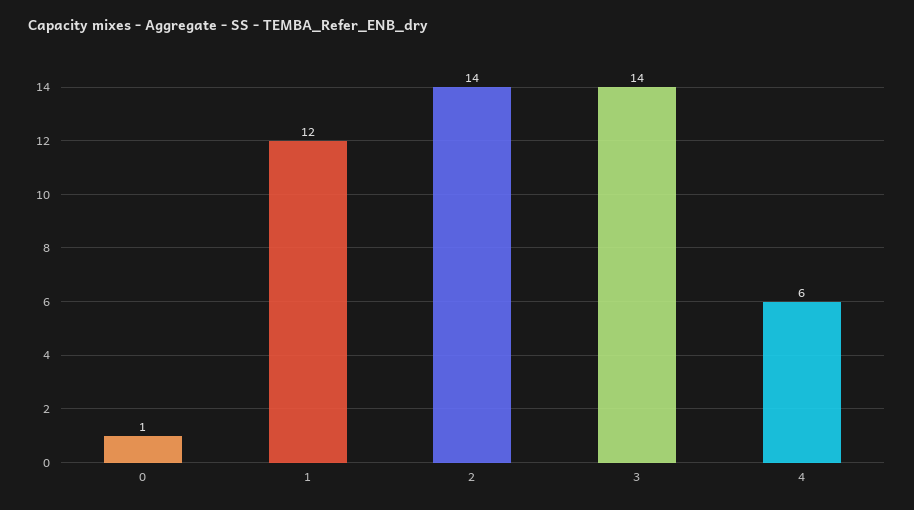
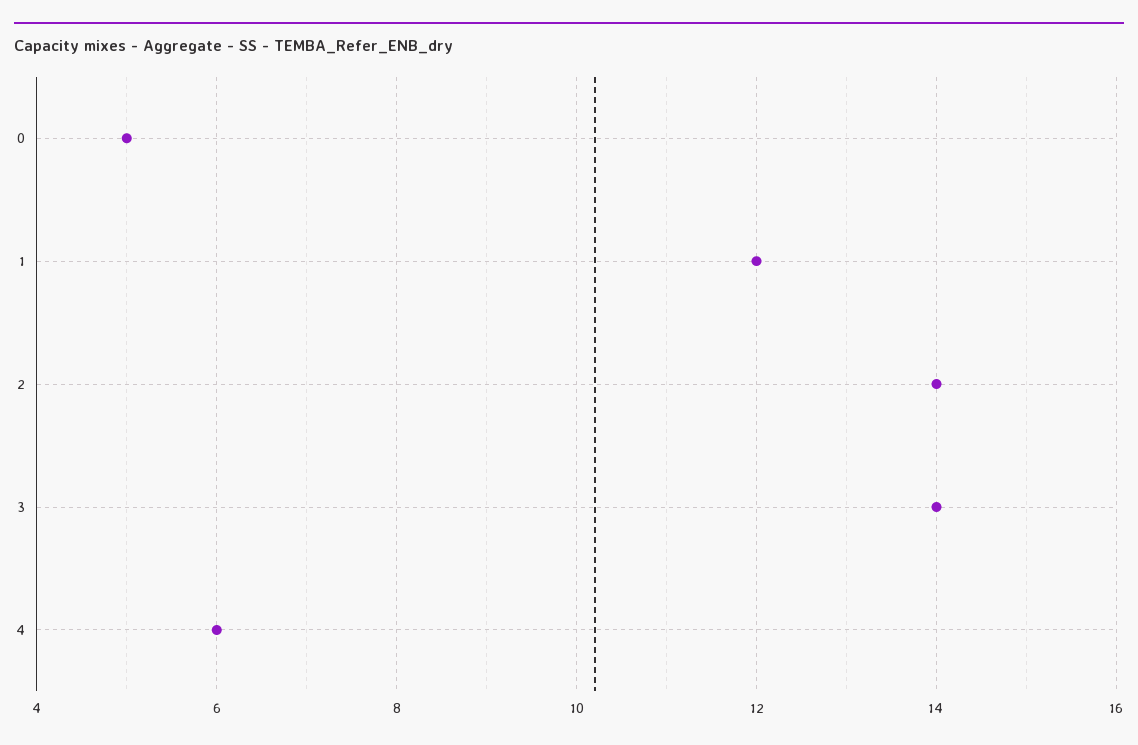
0: 1 -> 5

